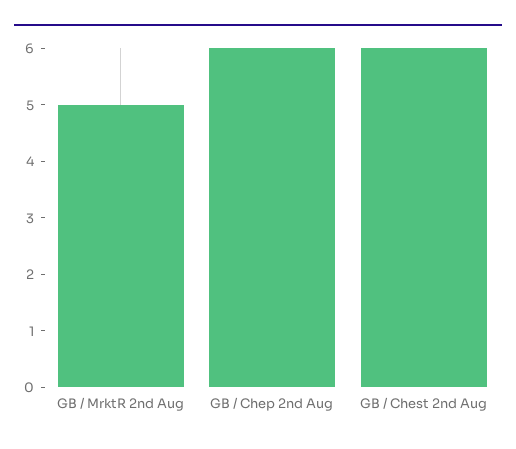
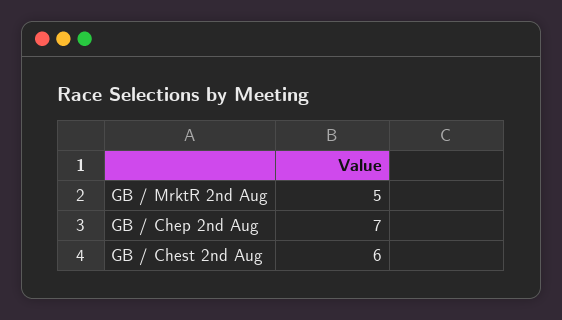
GB / Chep 2nd Aug: 6 -> 7

